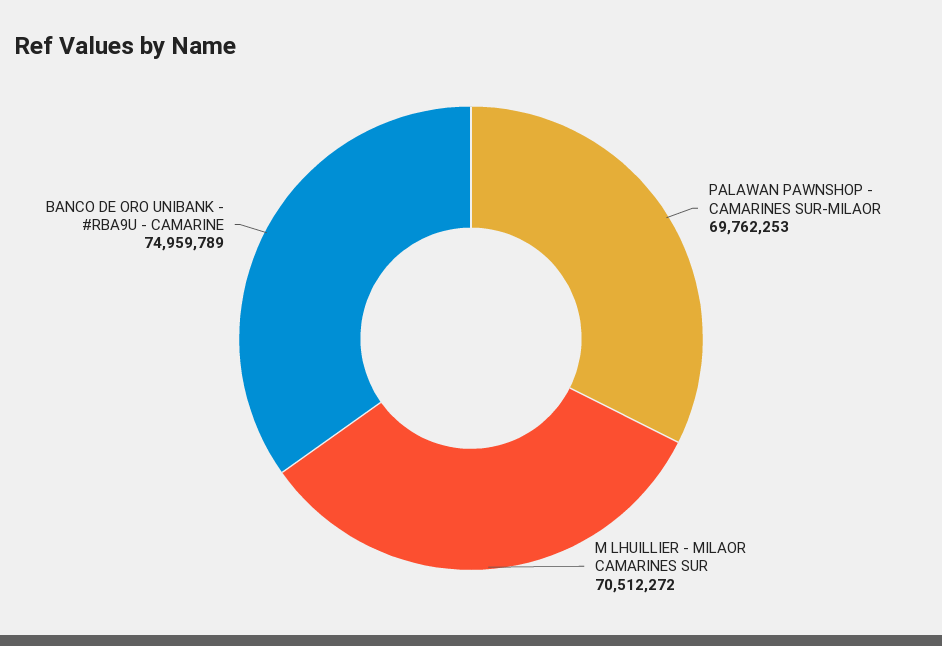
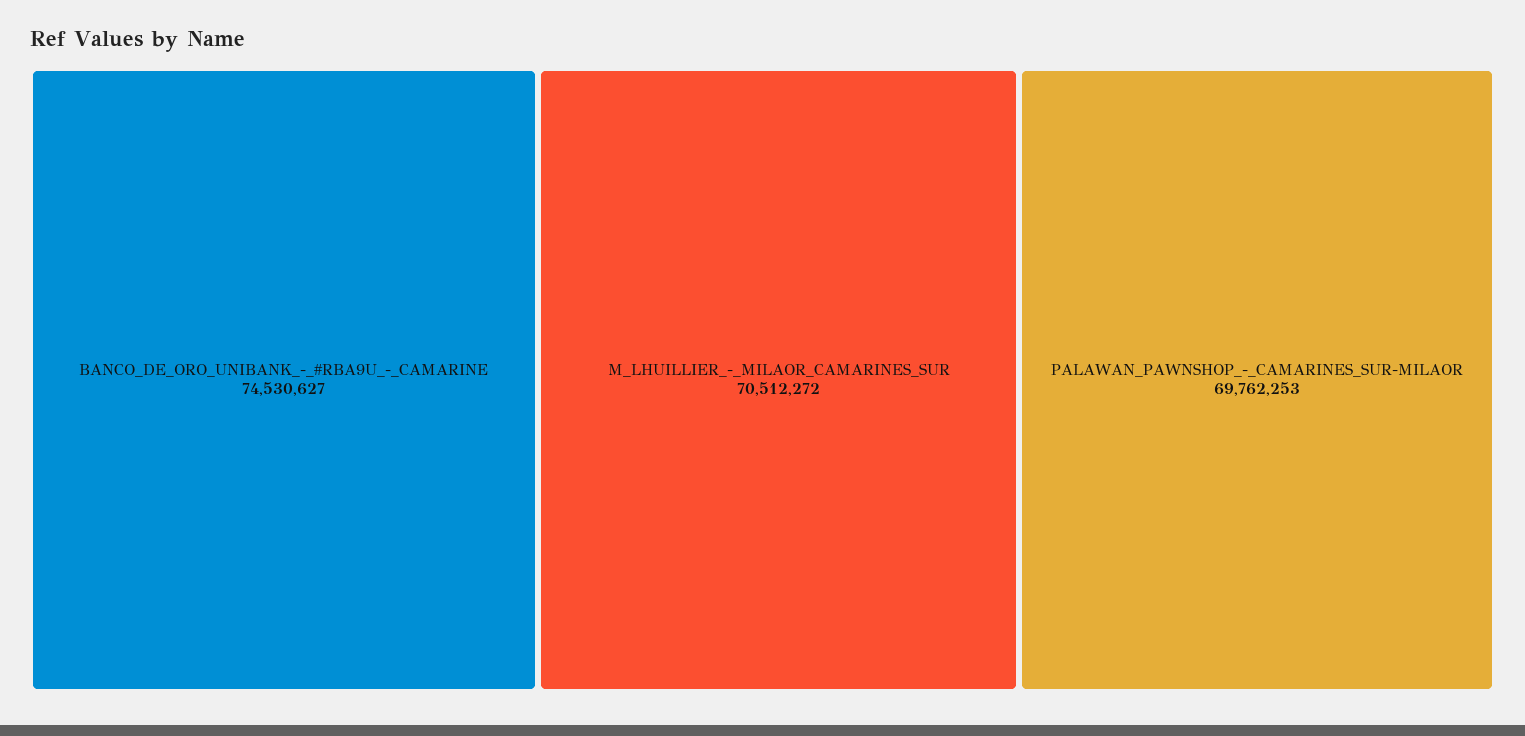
BANCO DE ORO UNIBANK - #RBA9U - CAMARINE: 74959789 -> 74530627

